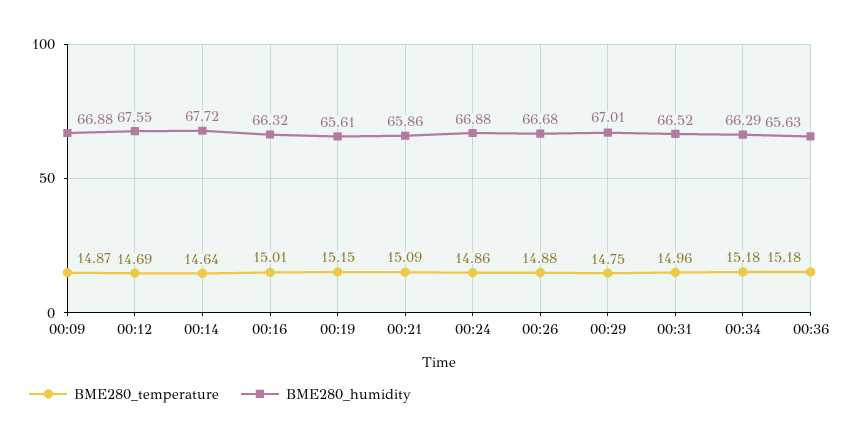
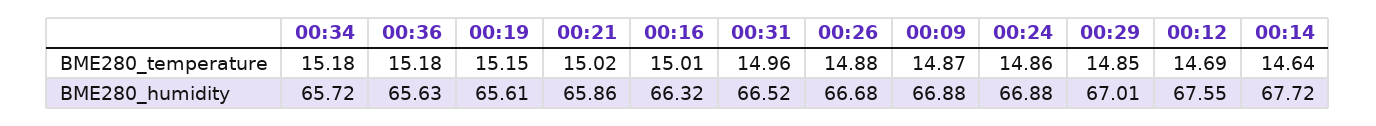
BME280_temperature, 00:21: 15.09 -> 15.02
BME280_temperature, 00:29: 14.75 -> 14.85
BME280_humidity, 00:34: 66.29 -> 65.72

